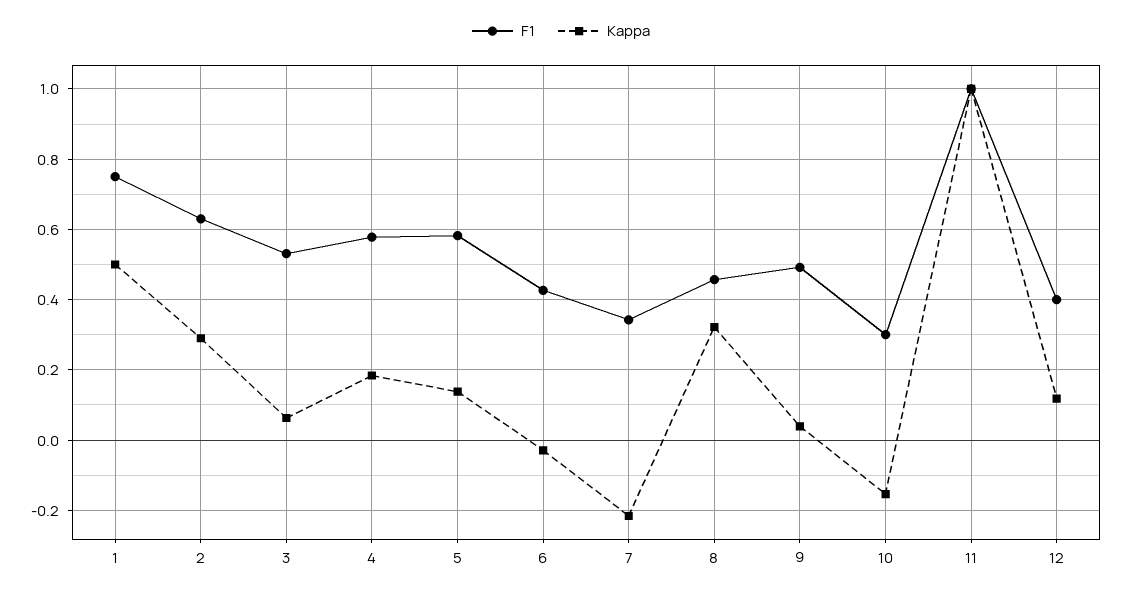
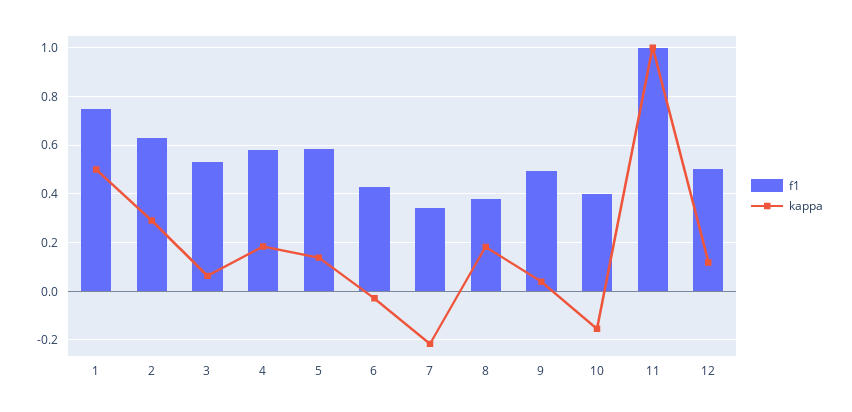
F1, 8: 0.46 -> 0.375
Kappa, 8: 0.32 -> 0.175
F1, 10: 0.3 -> 0.4
F1, 12: 0.4 -> 0.5

